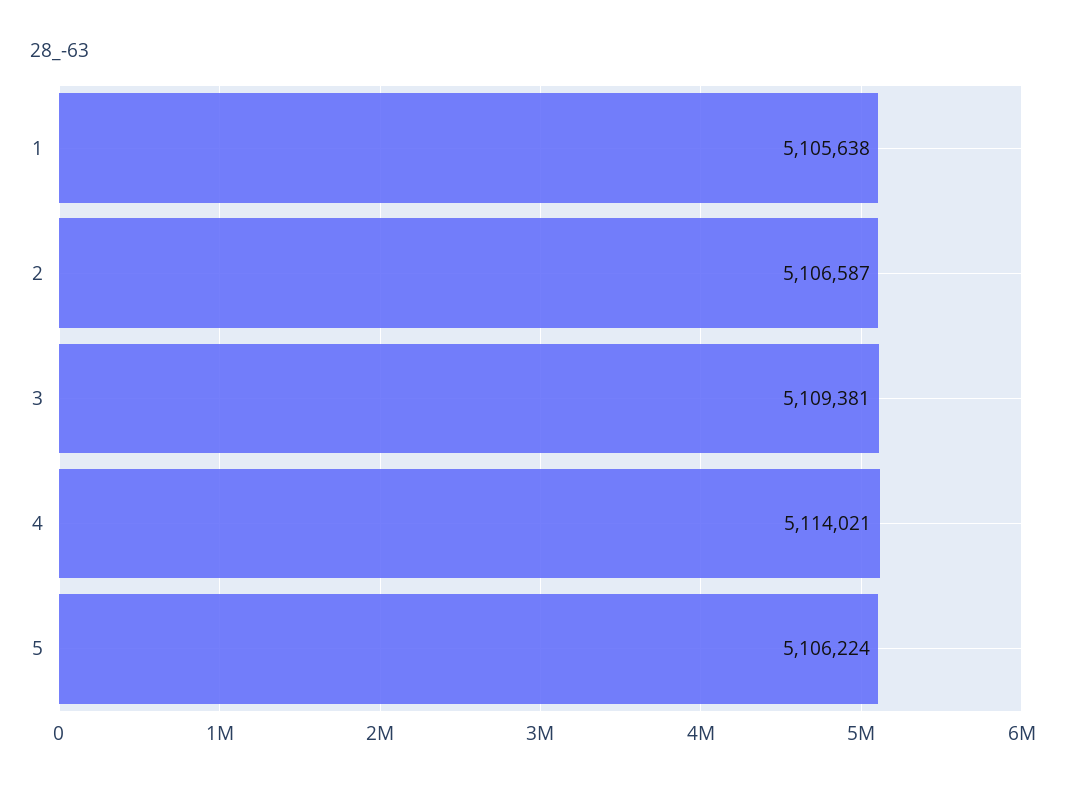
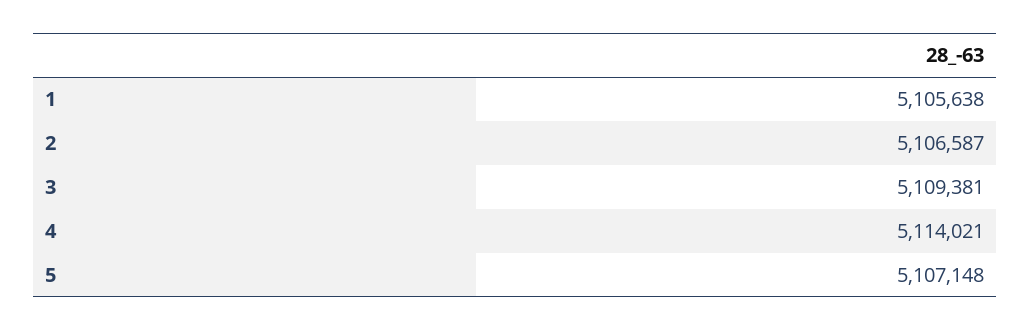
5: 5106224 -> 5107148

